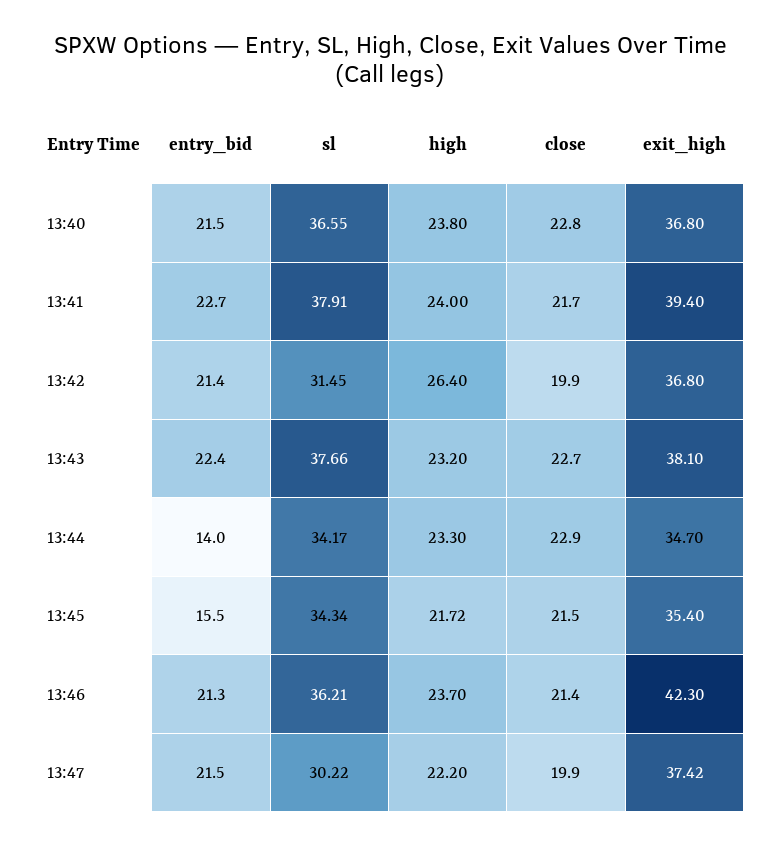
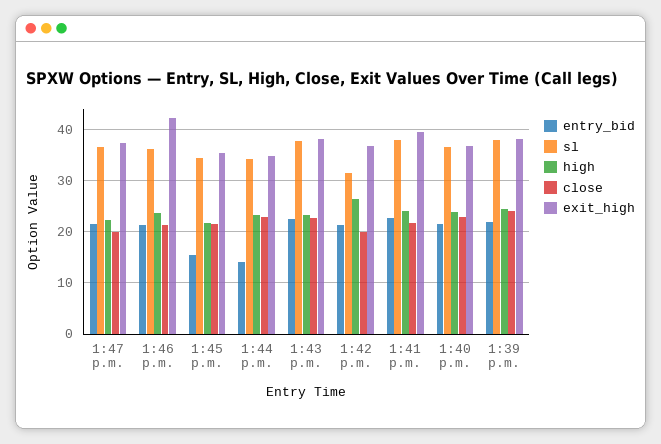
sl, 13:47: 30.22 -> 36
entry_bid, 1:39 p.m.: none -> 22
sl, 1:39 p.m.: none -> 38
high, 1:39 p.m.: none -> 24
close, 1:39 p.m.: none -> 24
exit_high, 1:39 p.m.: none -> 38

